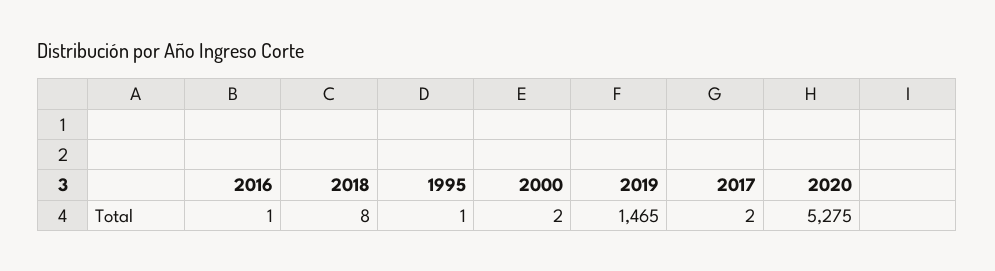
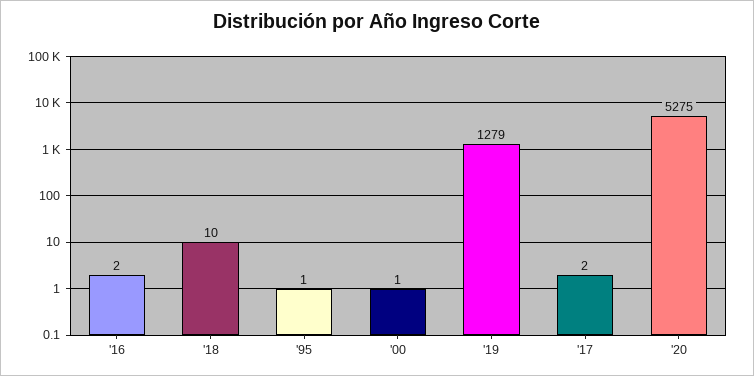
2016: 1 -> 2
2018: 8 -> 10
2000: 2 -> 1
2019: 1465 -> 1279

